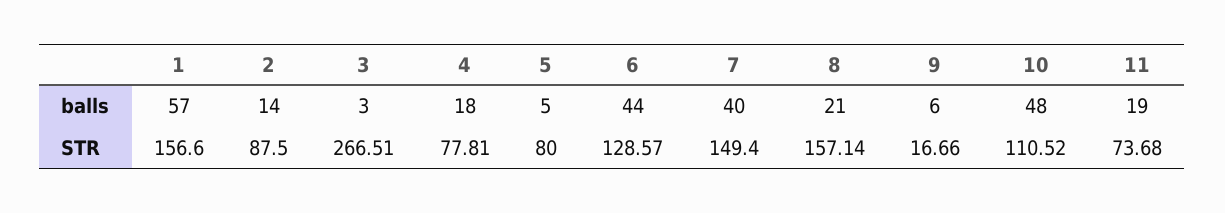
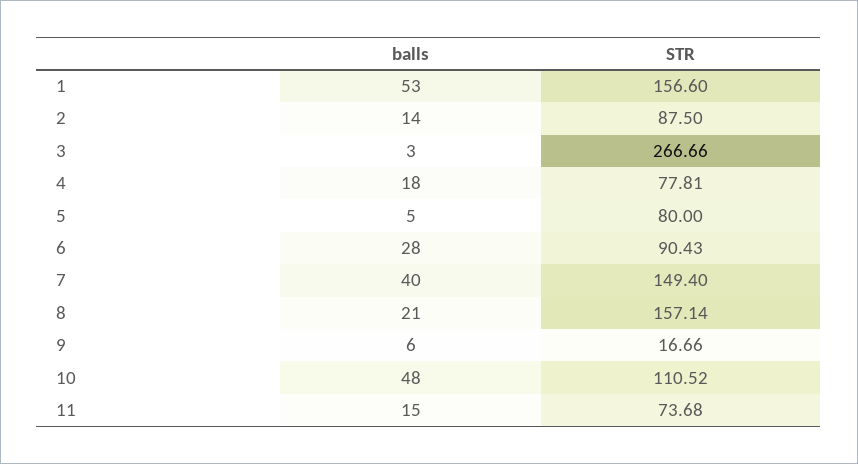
1, balls: 57 -> 53
6, balls: 44 -> 28
11, balls: 19 -> 15
3, STR: 266.51 -> 266.66
6, STR: 128.57 -> 90.43

